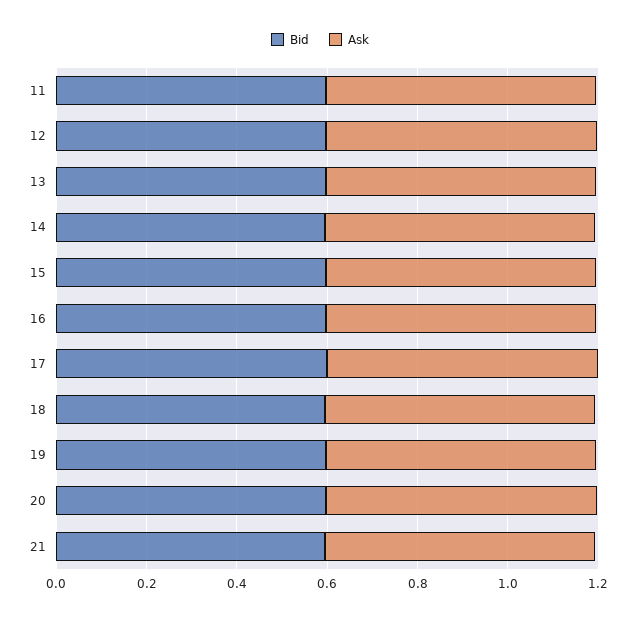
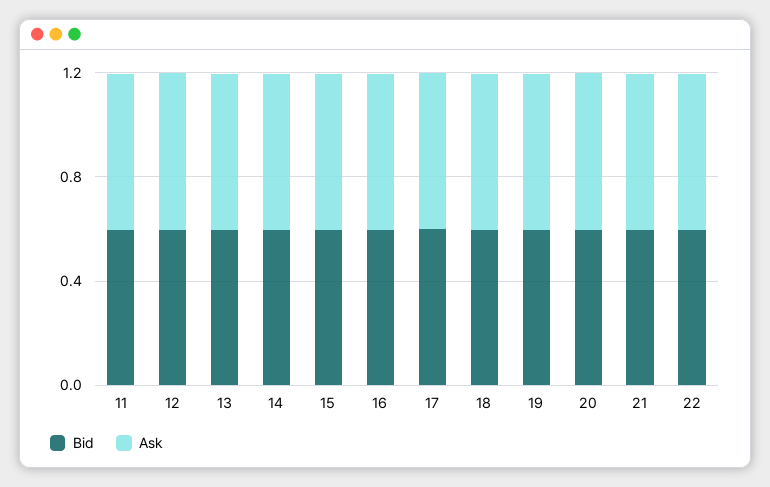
Bid, 22: none -> 0.6
Ask, 22: none -> 0.6

